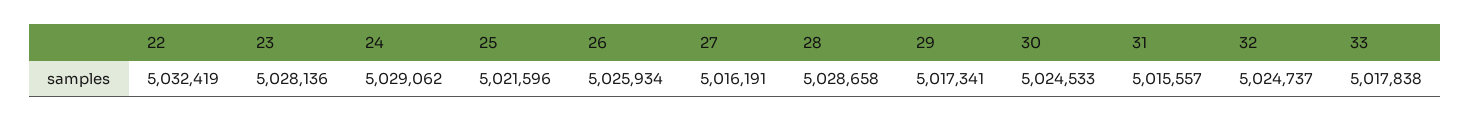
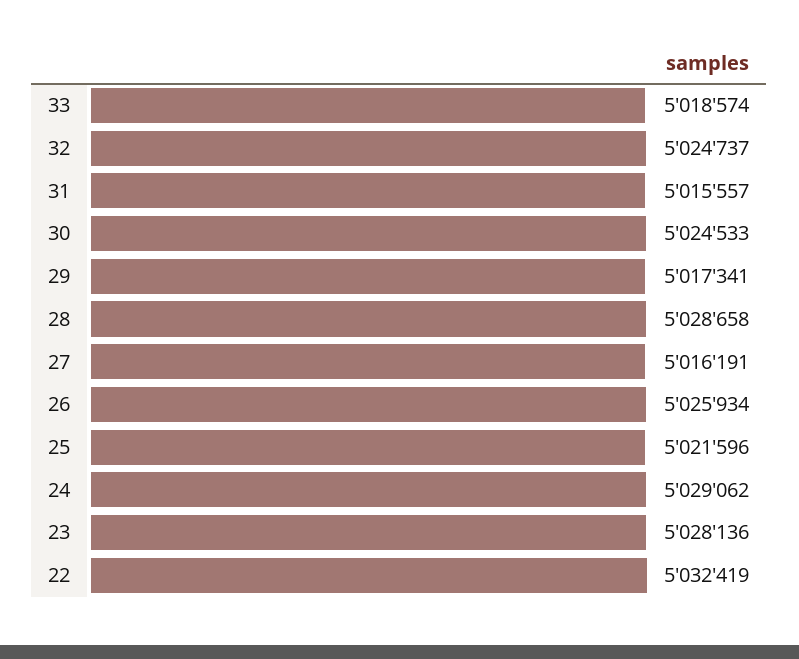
33: 5017838 -> 5018574

